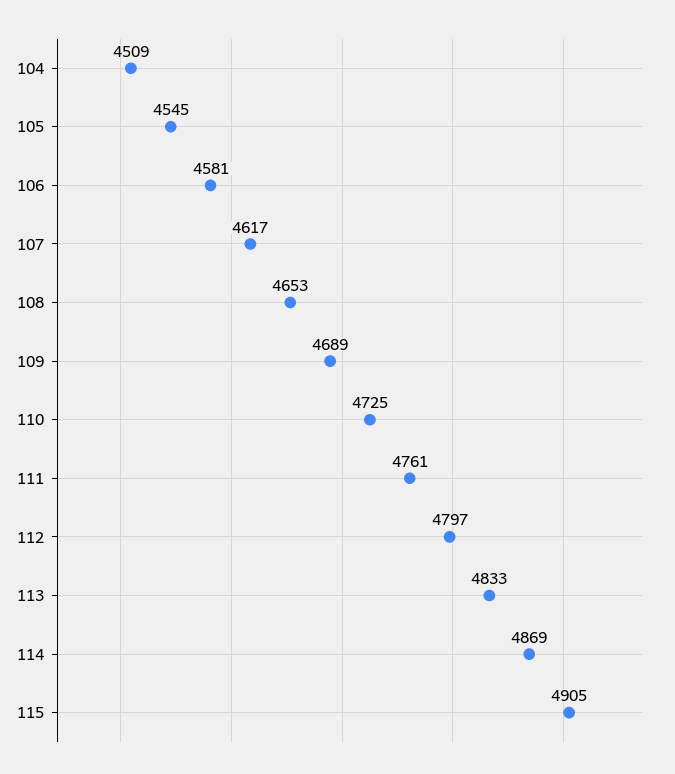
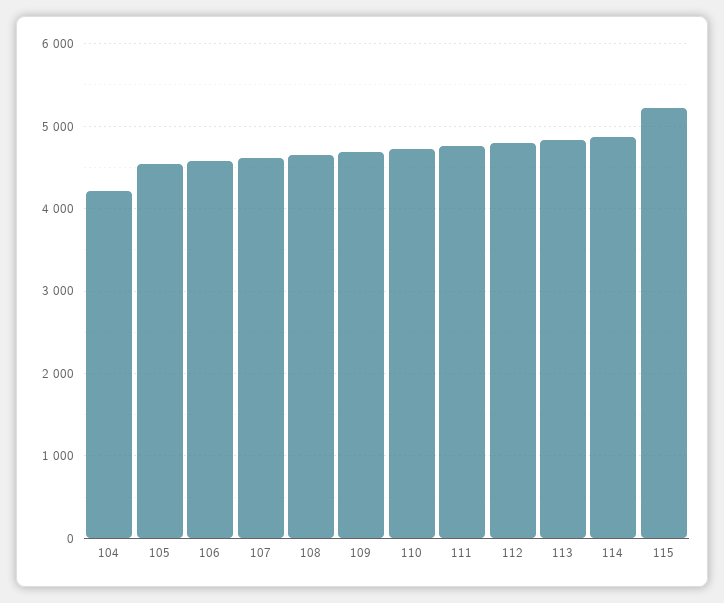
104: 4509 -> 4200
115: 4905 -> 5200

